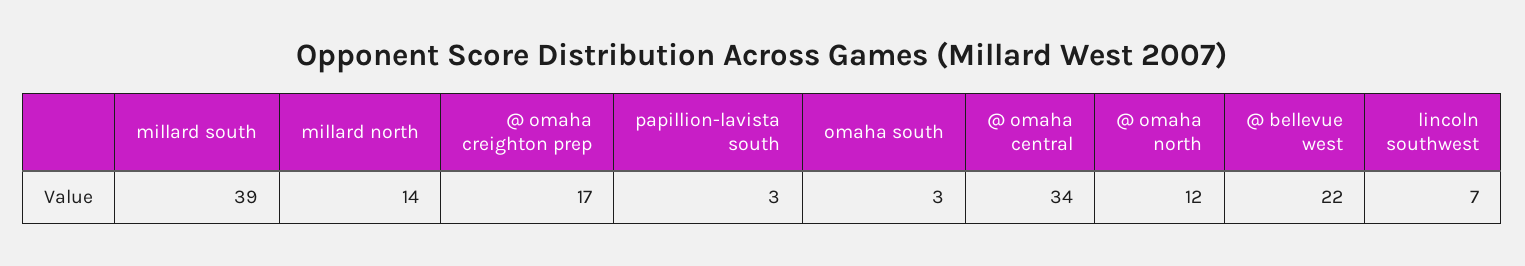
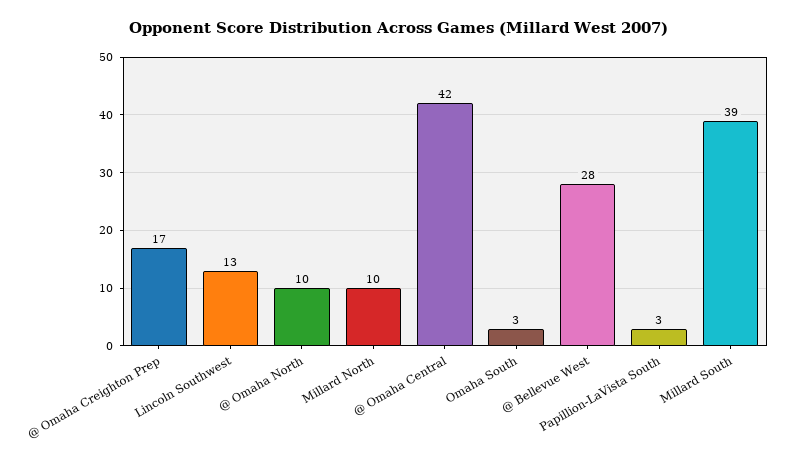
millard north: 14 -> 10
@ omaha central: 34 -> 42
@ omaha north: 12 -> 10
@ bellevue west: 22 -> 28
lincoln southwest: 7 -> 13

